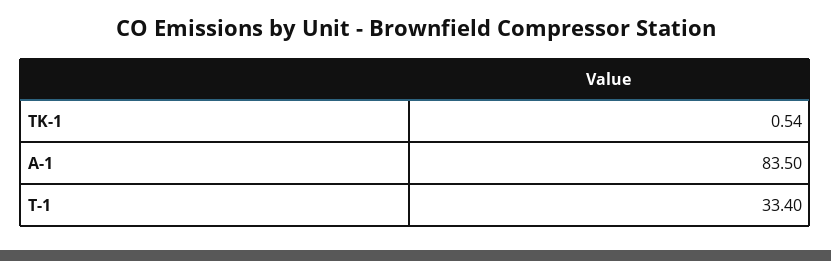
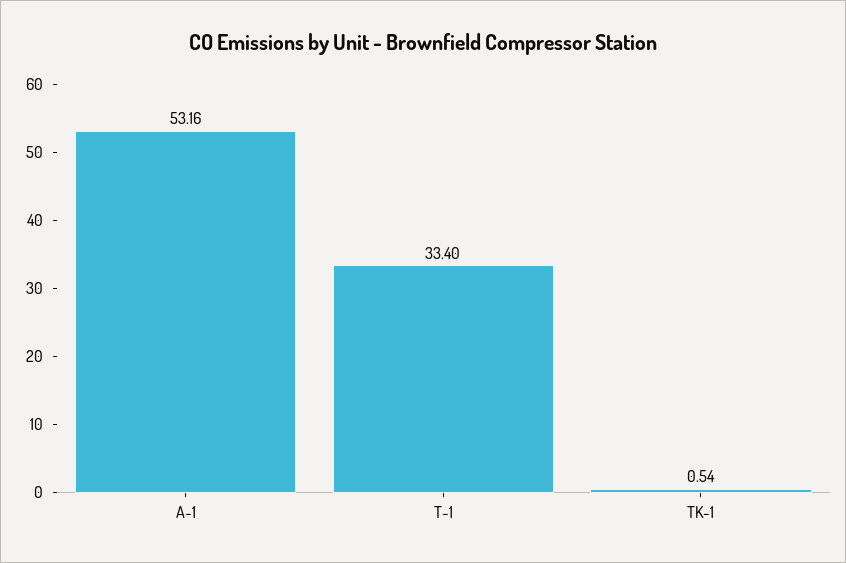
A-1: 83.5 -> 53.16

